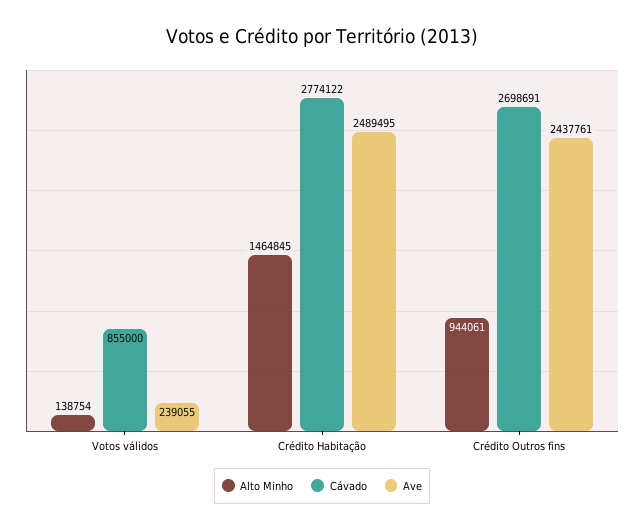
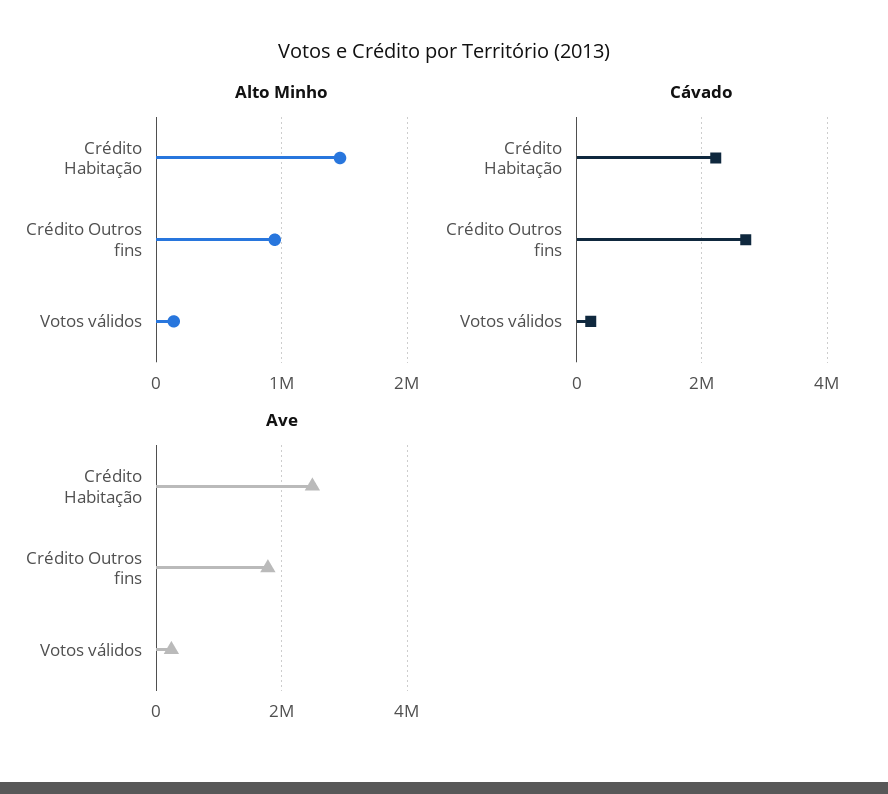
Cávado, Votos válidos: 855000 -> 200000
Cávado, Crédito Habitação: 2774122 -> 2200000
Ave, Crédito Outros fins: 2437761 -> 1800000

